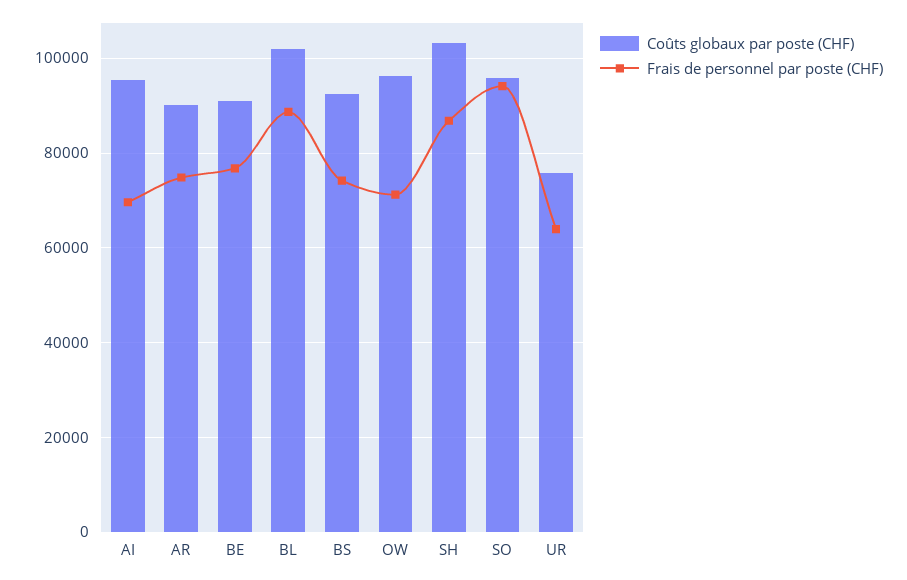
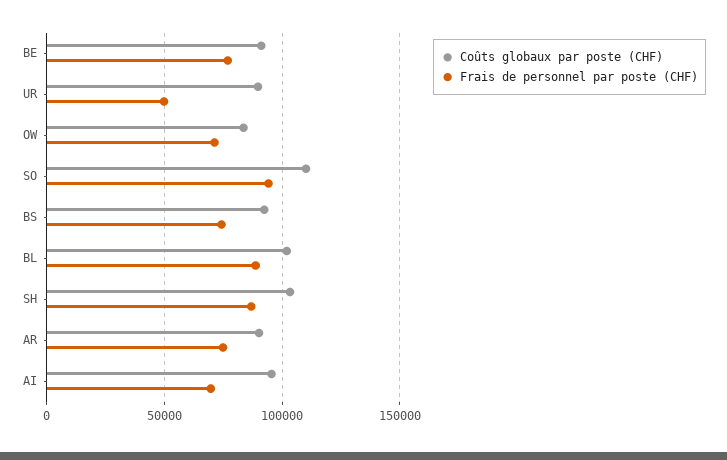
Coûts globaux par poste (CHF), OW: 96000 -> 85000
Coûts globaux par poste (CHF), SO: 96000 -> 110000
Coûts globaux par poste (CHF), UR: 76000 -> 90000
Frais de personnel par poste (CHF), UR: 64000 -> 50000

